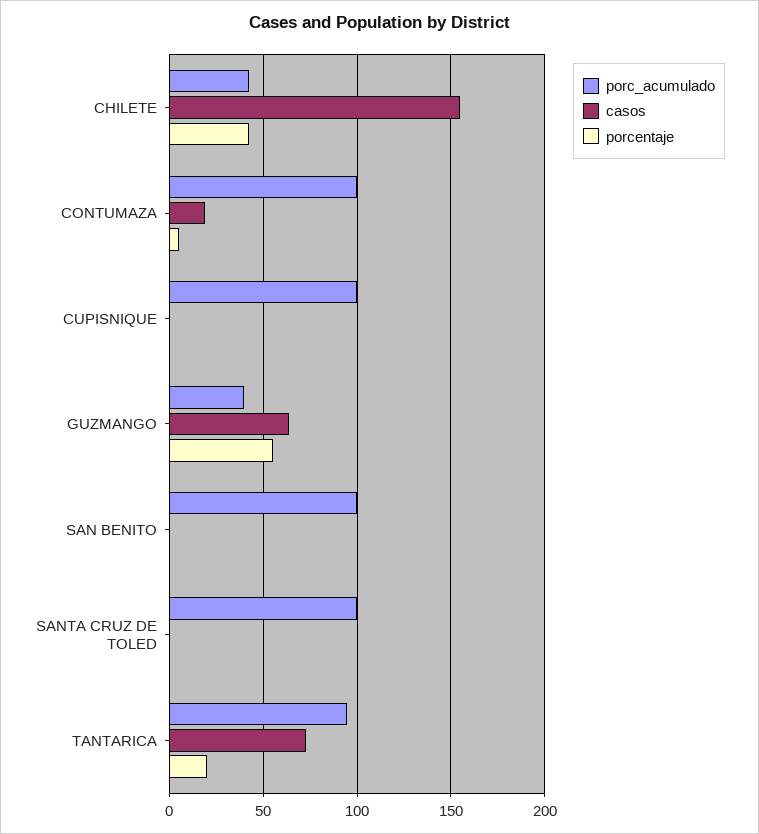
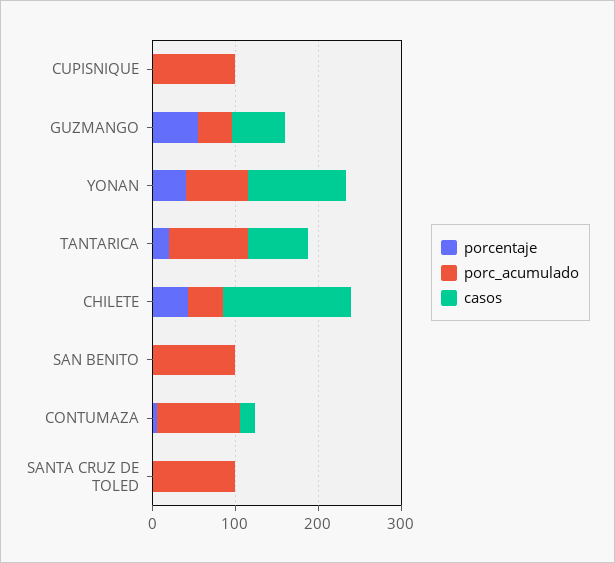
porcentaje, YONAN: none -> 40
porc_acumulado, YONAN: none -> 80
casos, YONAN: none -> 120

